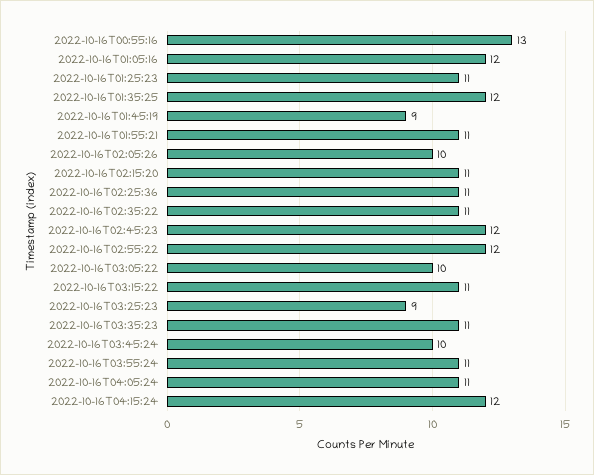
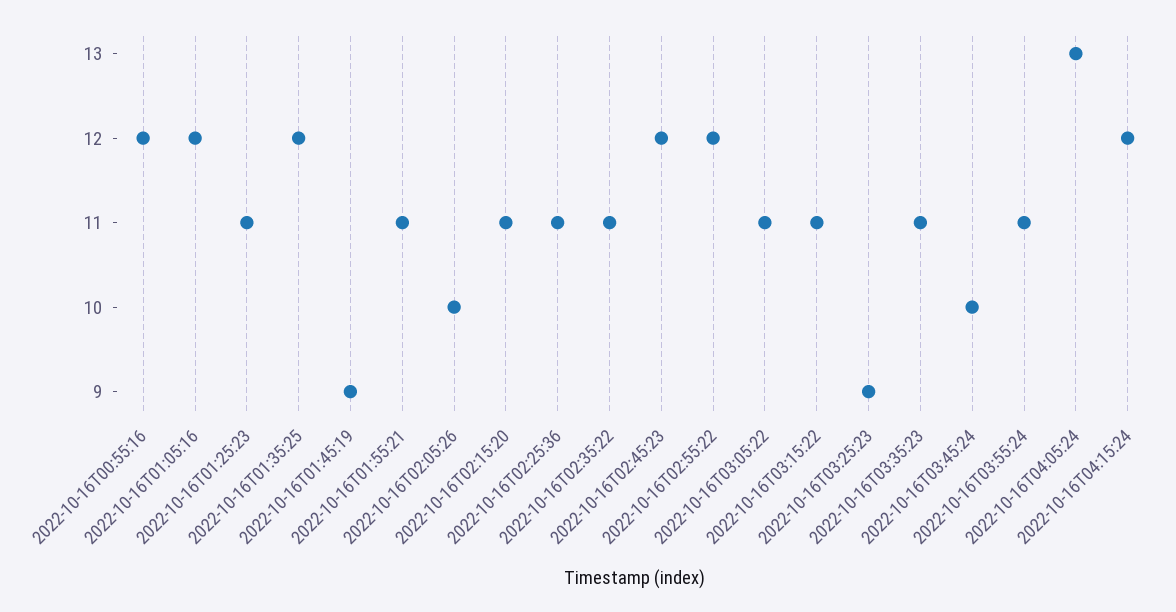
2022-10-16T00:55:16: 13 -> 12
2022-10-16T03:05:22: 10 -> 11
2022-10-16T04:05:24: 11 -> 13

